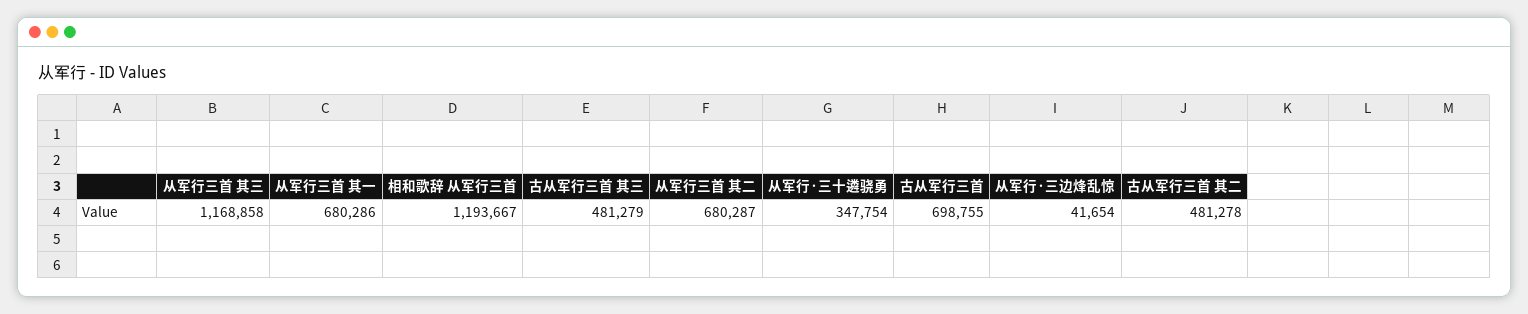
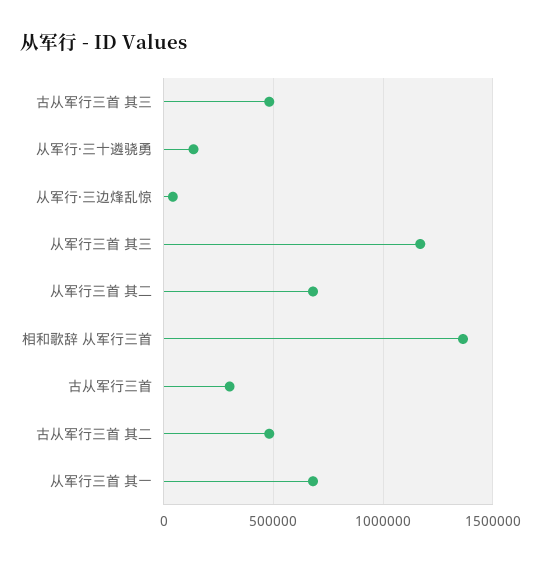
相和歌辞 从军行三首: 1193667 -> 1350000
从军行·三十遴骁勇: 347754 -> 150000
古从军行三首: 698755 -> 300000

